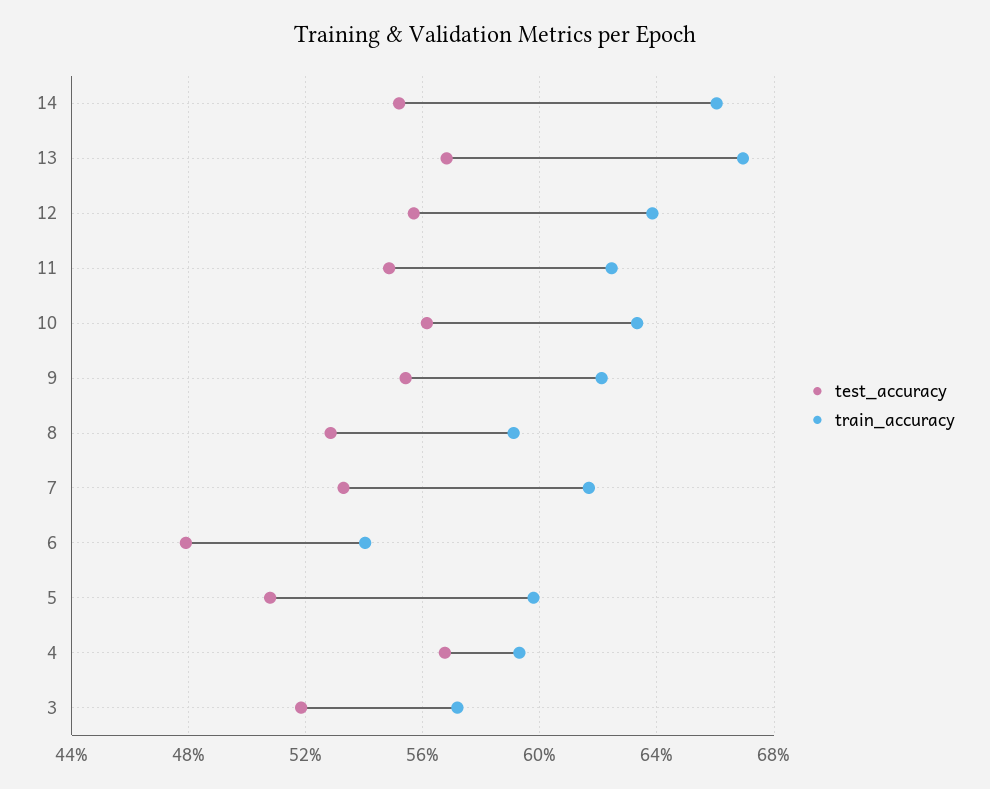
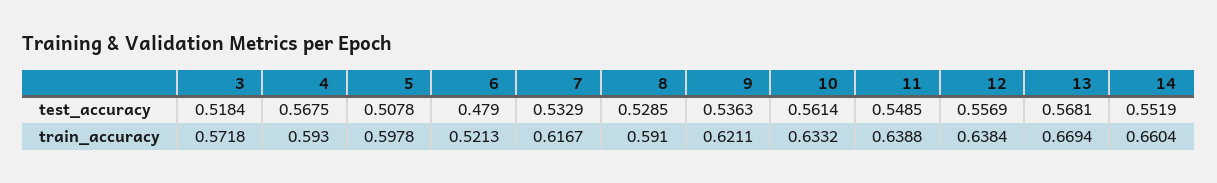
train_accuracy, 11: 0.625 -> 0.6388
test_accuracy, 9: 0.555 -> 0.5363
train_accuracy, 6: 0.54 -> 0.5213

